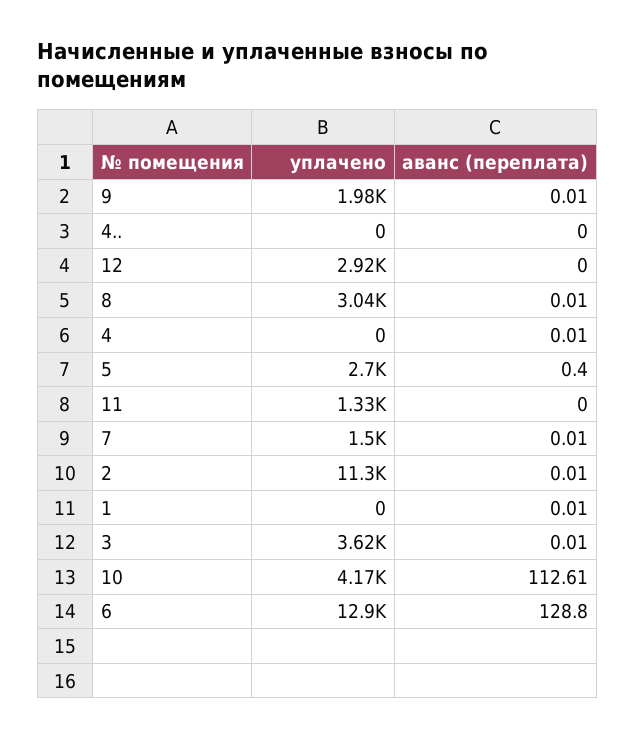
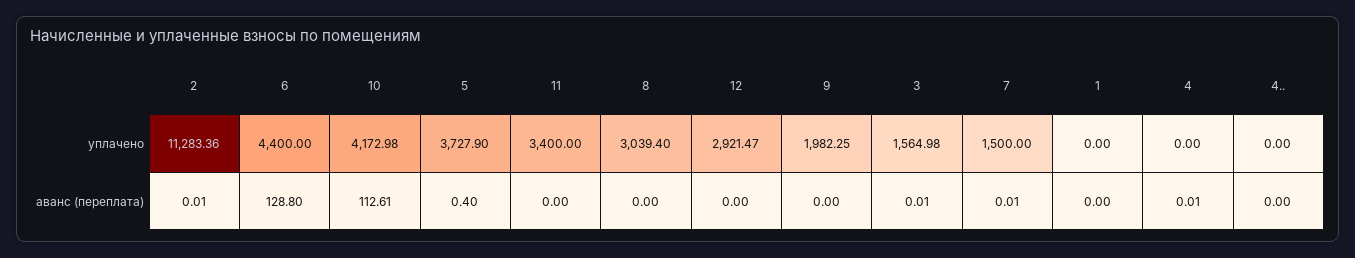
аванс (переплата), 9: 0.01 -> 0
аванс (переплата), 8: 0.01 -> 0
уплачено, 5: 2700 -> 3727.9
уплачено, 11: 1330 -> 3400
аванс (переплата), 1: 0.01 -> 0
уплачено, 3: 3620 -> 1564.98
уплачено, 6: 12900 -> 4400

